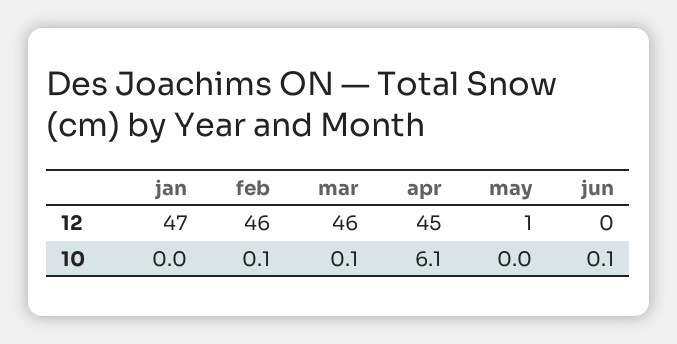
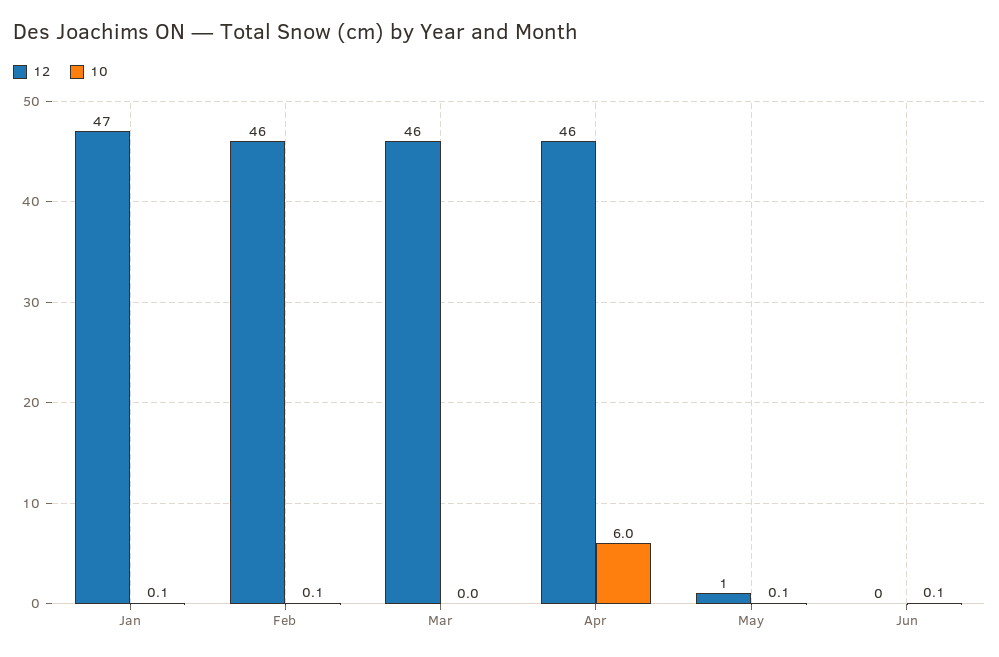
12, apr: 45 -> 46
10, jan: 0 -> 0.1
10, mar: 0.1 -> 0
10, apr: 6.1 -> 6
10, may: 0 -> 0.1

